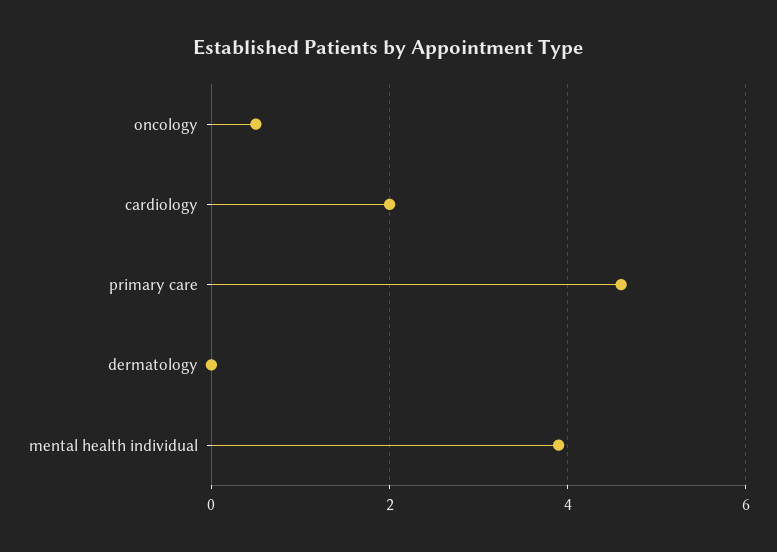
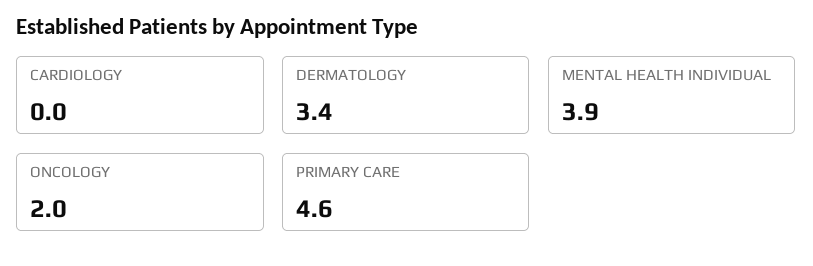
oncology: 0.5 -> 2
cardiology: 2 -> 0
dermatology: 0 -> 3.4

